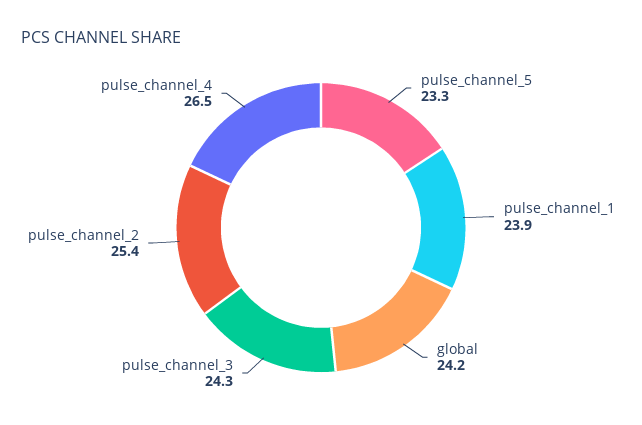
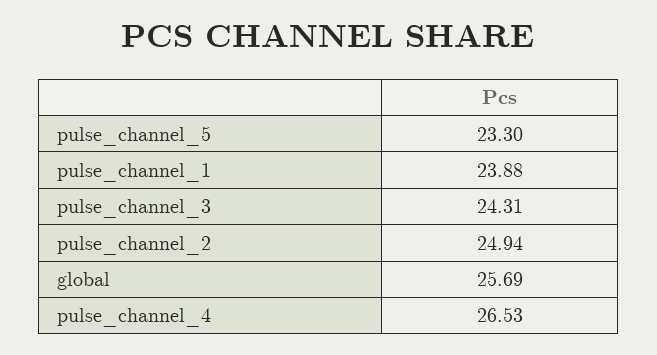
global: 24.2 -> 25.69
pulse_channel_2: 25.4 -> 24.94

